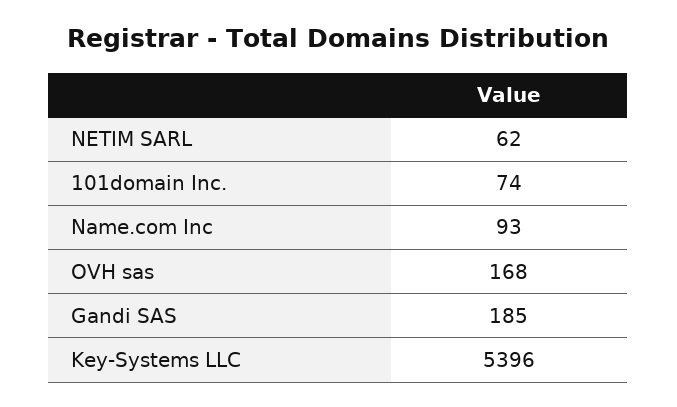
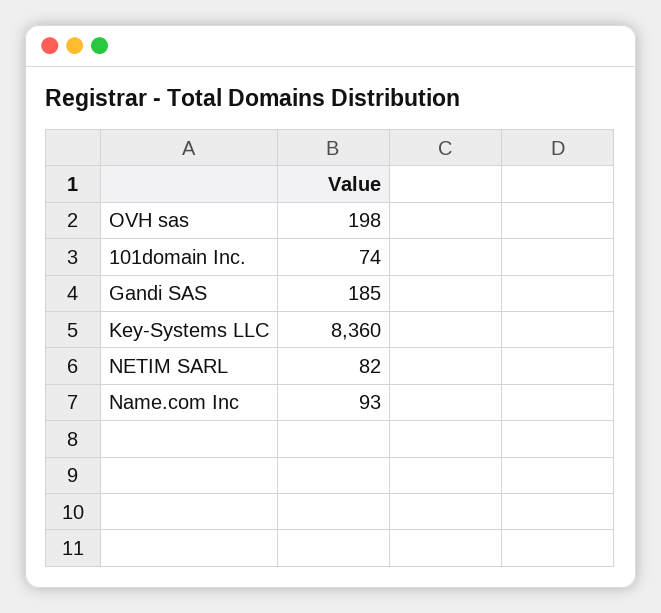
NETIM SARL: 62 -> 82
OVH sas: 168 -> 198
Key-Systems LLC: 5396 -> 8360

